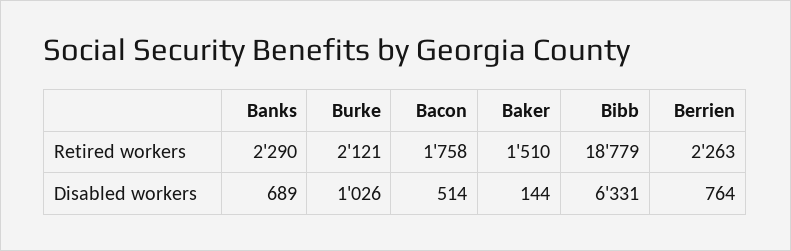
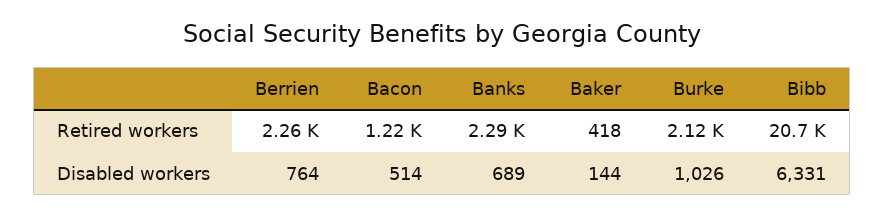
Bacon, Retired workers: 1758 -> 1220
Baker, Retired workers: 1510 -> 418
Bibb, Retired workers: 18779 -> 20700

